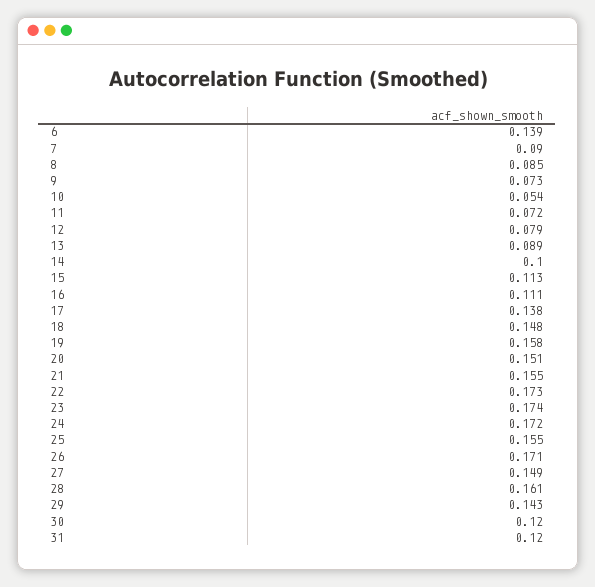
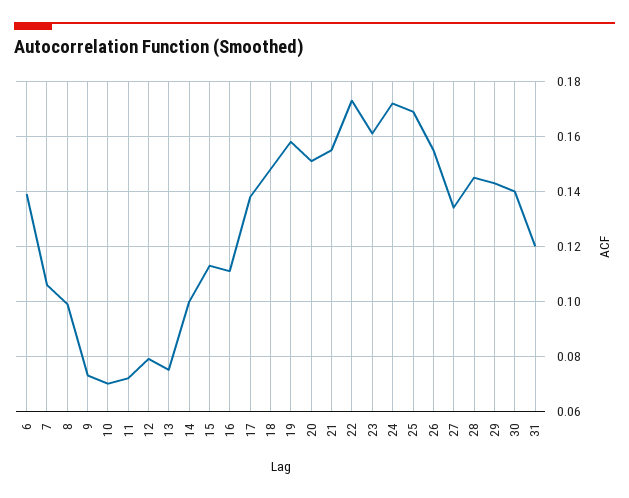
7: 0.09 -> 0.105
8: 0.085 -> 0.1
10: 0.054 -> 0.07
13: 0.089 -> 0.075
23: 0.174 -> 0.16
25: 0.155 -> 0.17
26: 0.171 -> 0.155
27: 0.149 -> 0.135
28: 0.161 -> 0.145
30: 0.12 -> 0.14

